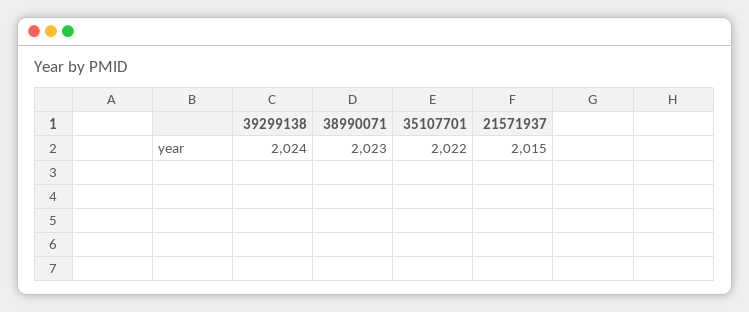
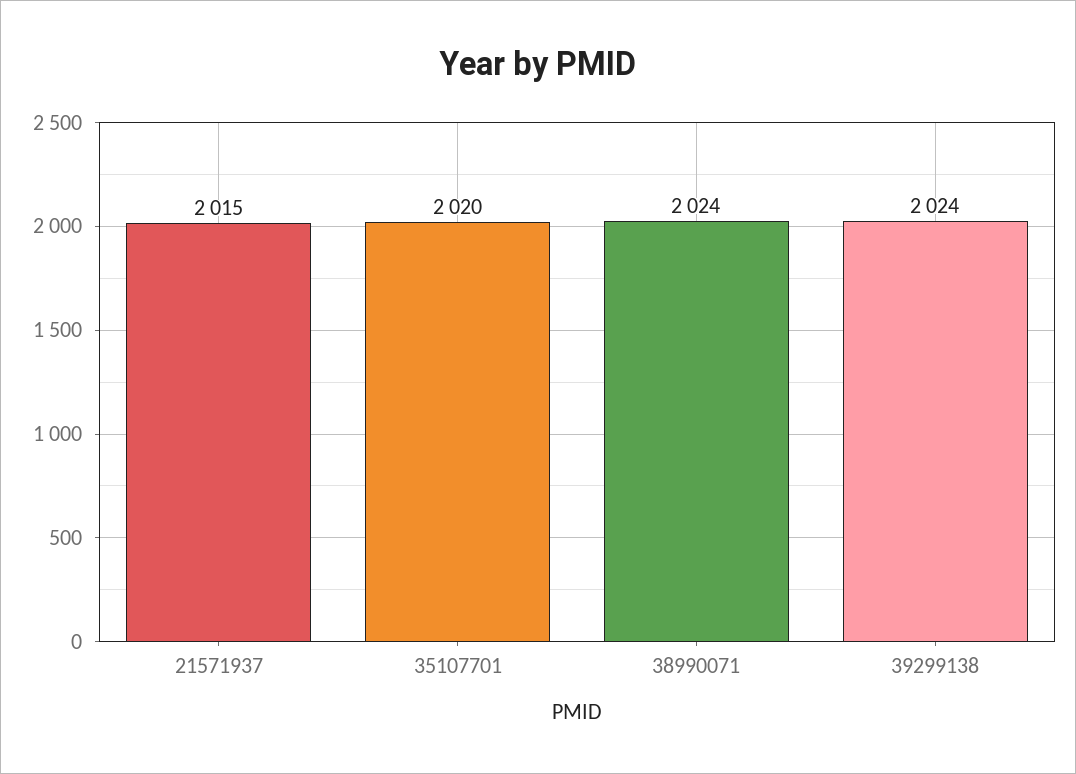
38990071: 2023 -> 2024
35107701: 2022 -> 2020

